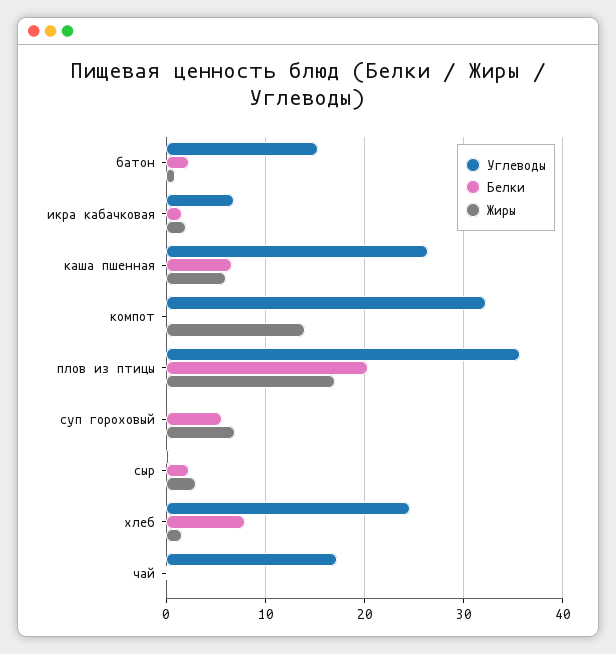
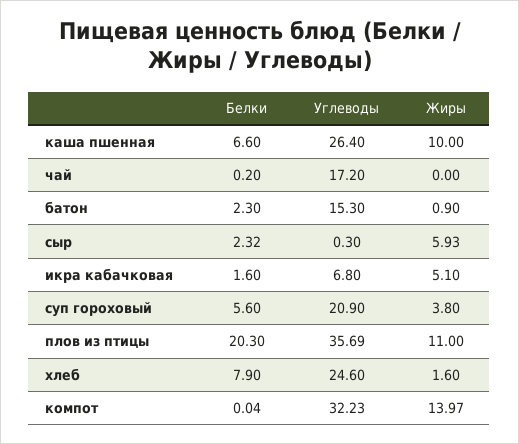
Жиры, икра кабачковая: 2 -> 5.1
Жиры, каша пшенная: 6 -> 10
Жиры, плов из птицы: 17 -> 11
Углеводы, суп гороховый: 0 -> 20.9
Жиры, суп гороховый: 7 -> 3.8
Жиры, сыр: 3 -> 5.93

